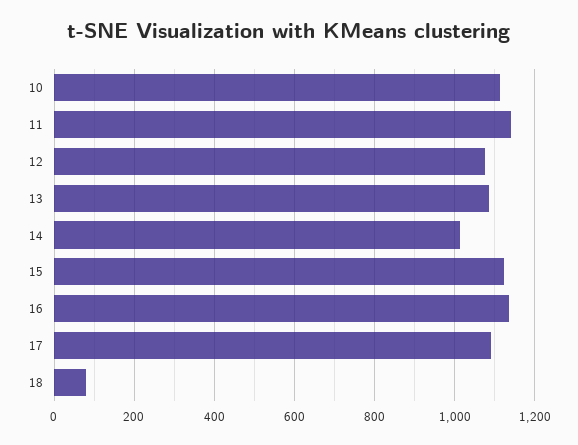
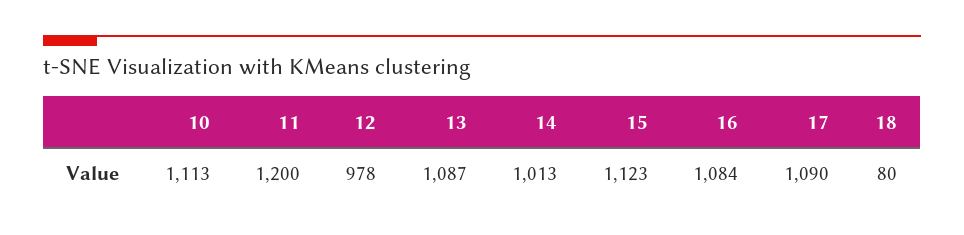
11: 1140 -> 1200
12: 1080 -> 978
16: 1140 -> 1084

